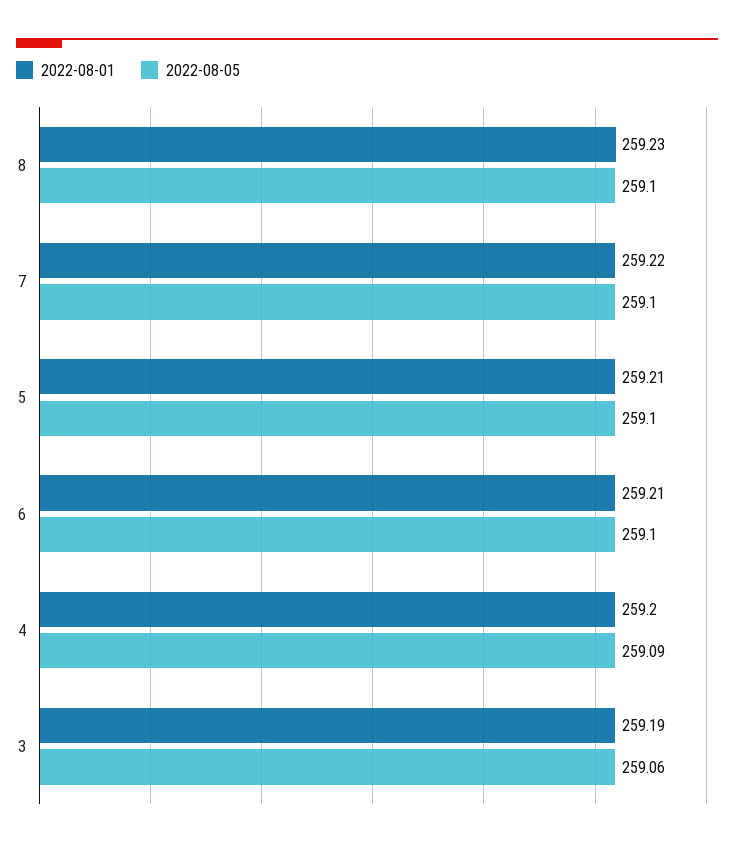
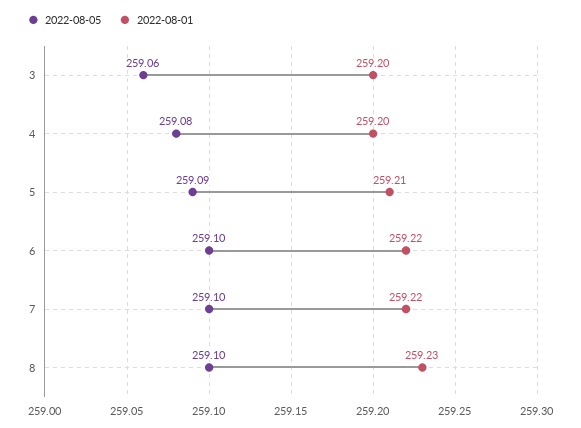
2022-08-05, 5: 259.1 -> 259.09
2022-08-01, 6: 259.21 -> 259.22
2022-08-05, 4: 259.09 -> 259.08
2022-08-01, 3: 259.19 -> 259.2

